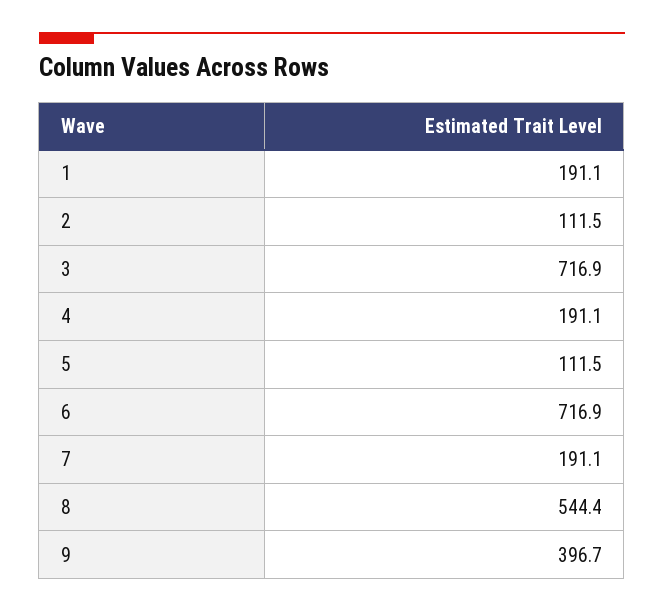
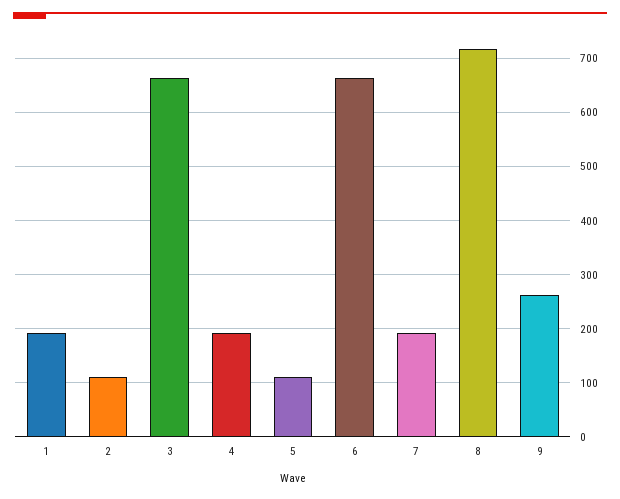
3: 716.9 -> 660
6: 716.9 -> 660
8: 544.4 -> 720
9: 396.7 -> 260

